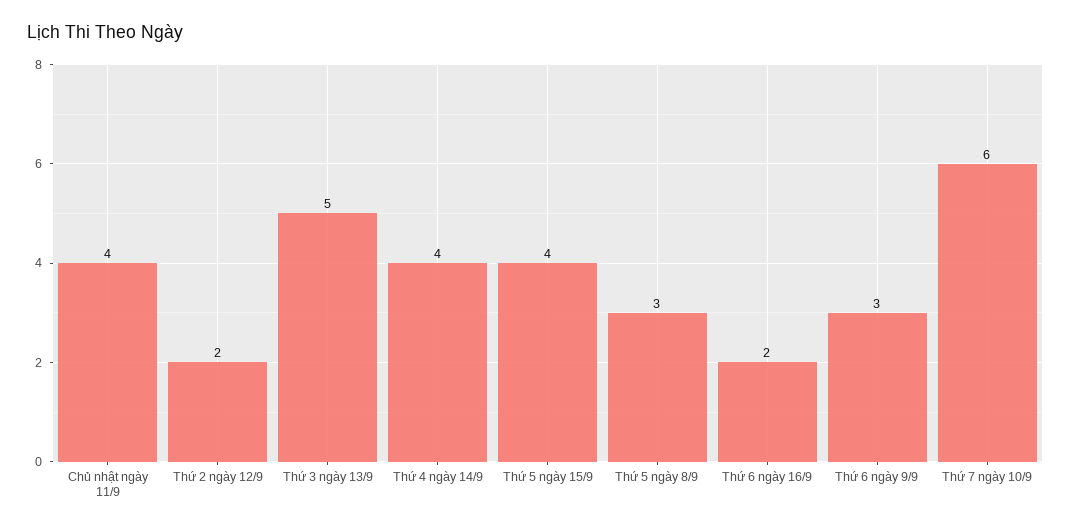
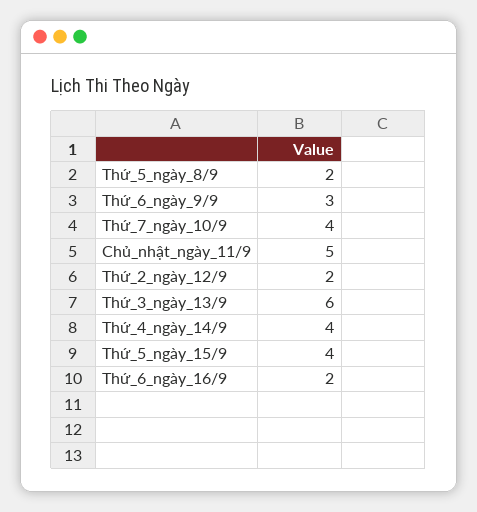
Chủ nhật ngày 11/9: 4 -> 5
Thứ 3 ngày 13/9: 5 -> 6
Thứ 5 ngày 8/9: 3 -> 2
Thứ 7 ngày 10/9: 6 -> 4

